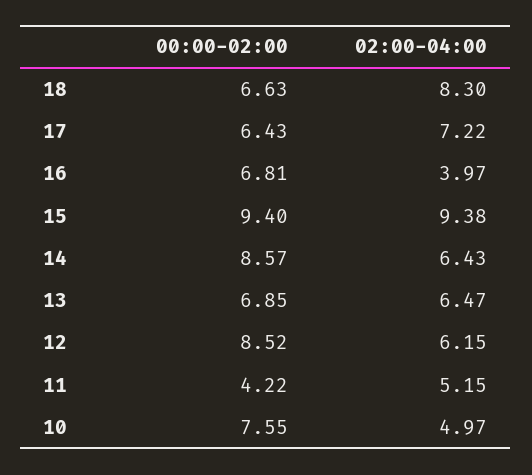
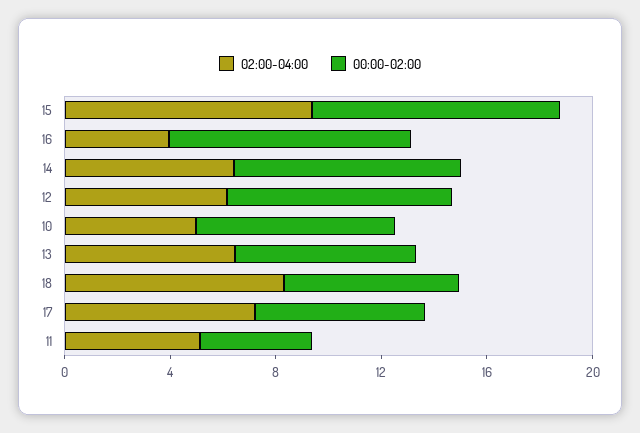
00:00-02:00, 16: 6.81 -> 9

